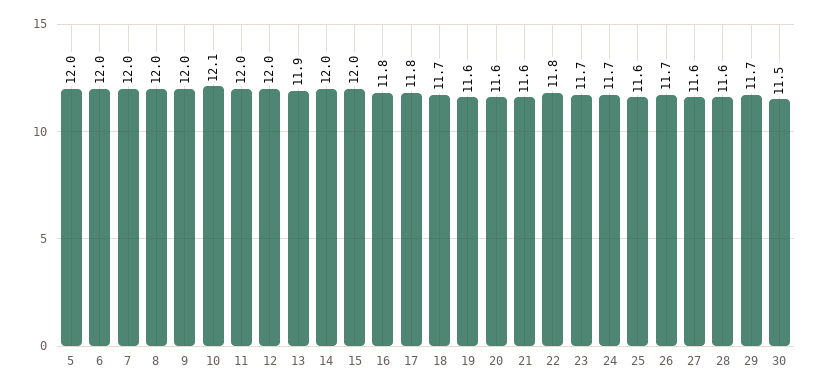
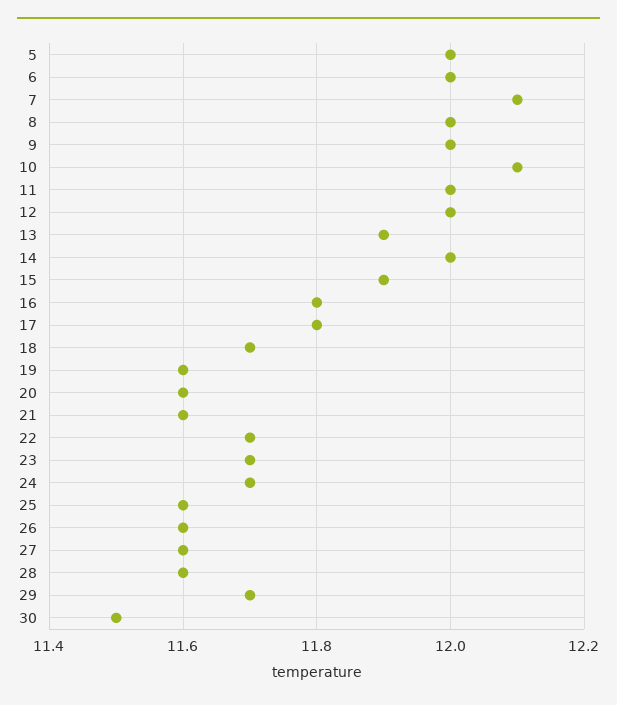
7: 12 -> 12.1
15: 12 -> 11.9
22: 11.8 -> 11.7
26: 11.7 -> 11.6

